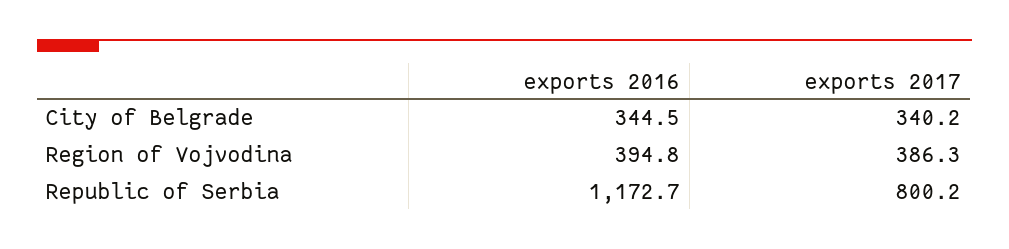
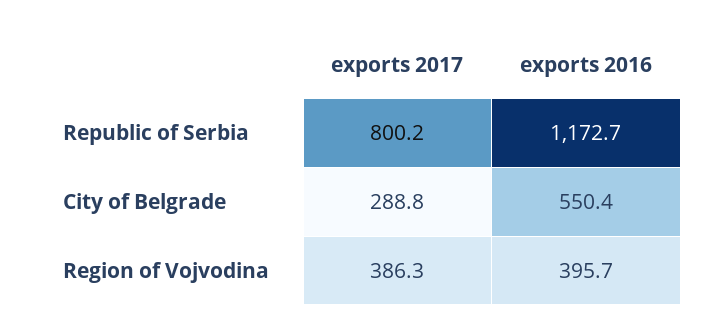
exports 2016, City of Belgrade: 344.5 -> 550.4
exports 2017, City of Belgrade: 340.2 -> 288.8
exports 2016, Region of Vojvodina: 394.8 -> 395.7

